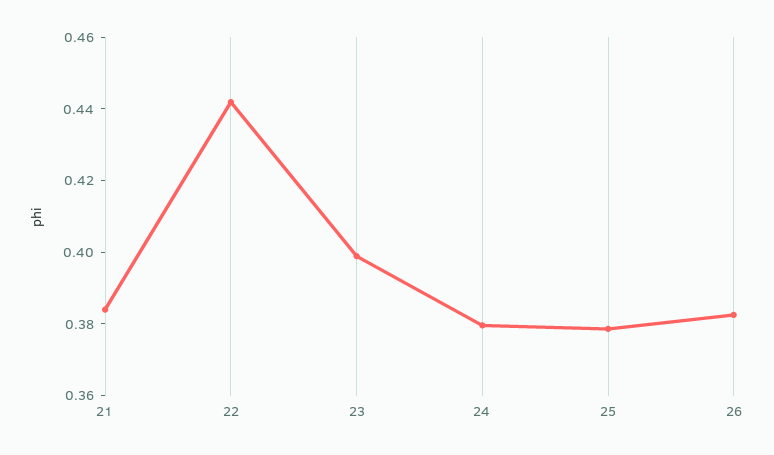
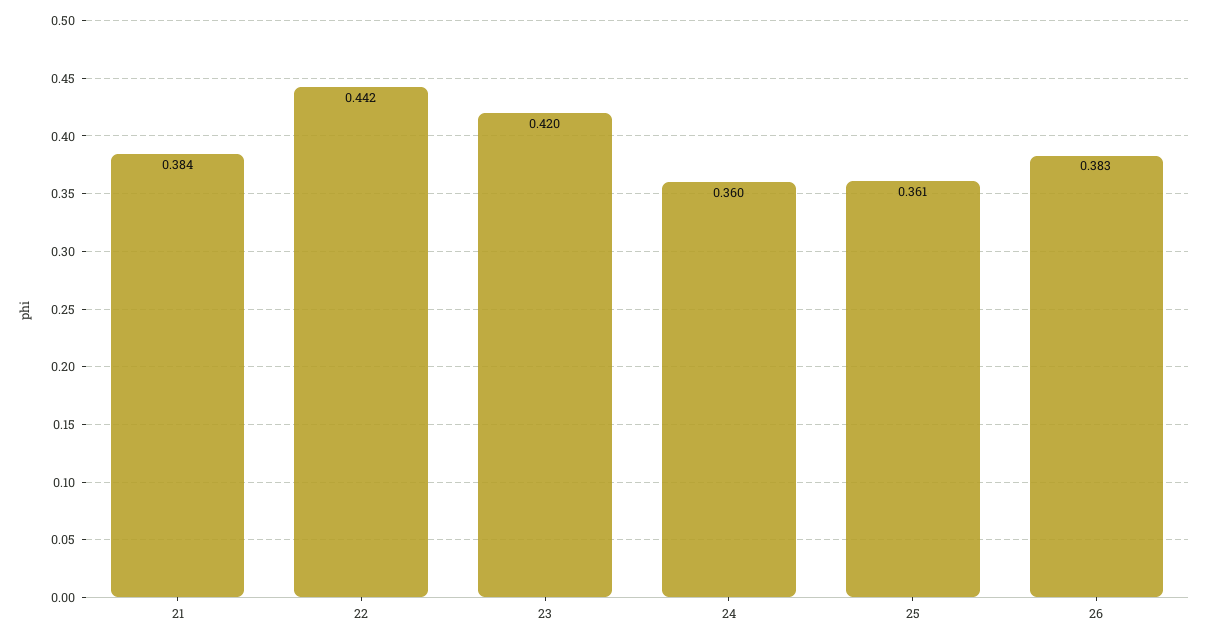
23: 0.4 -> 0.42
24: 0.38 -> 0.36
25: 0.38 -> 0.361

